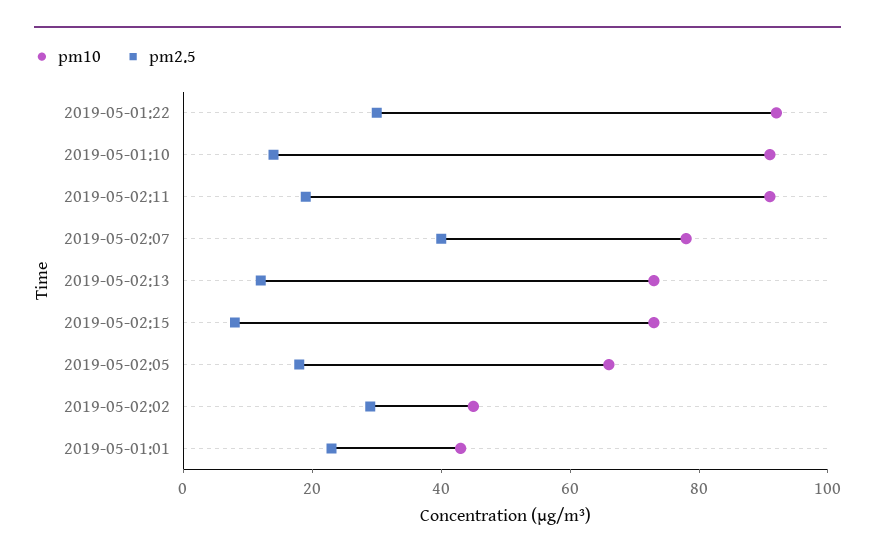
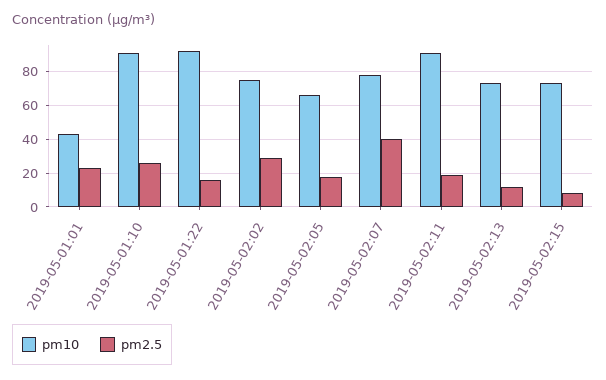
pm2.5, 2019-05-01:22: 30 -> 15
pm2.5, 2019-05-01:10: 15 -> 25
pm10, 2019-05-02:02: 45 -> 75

